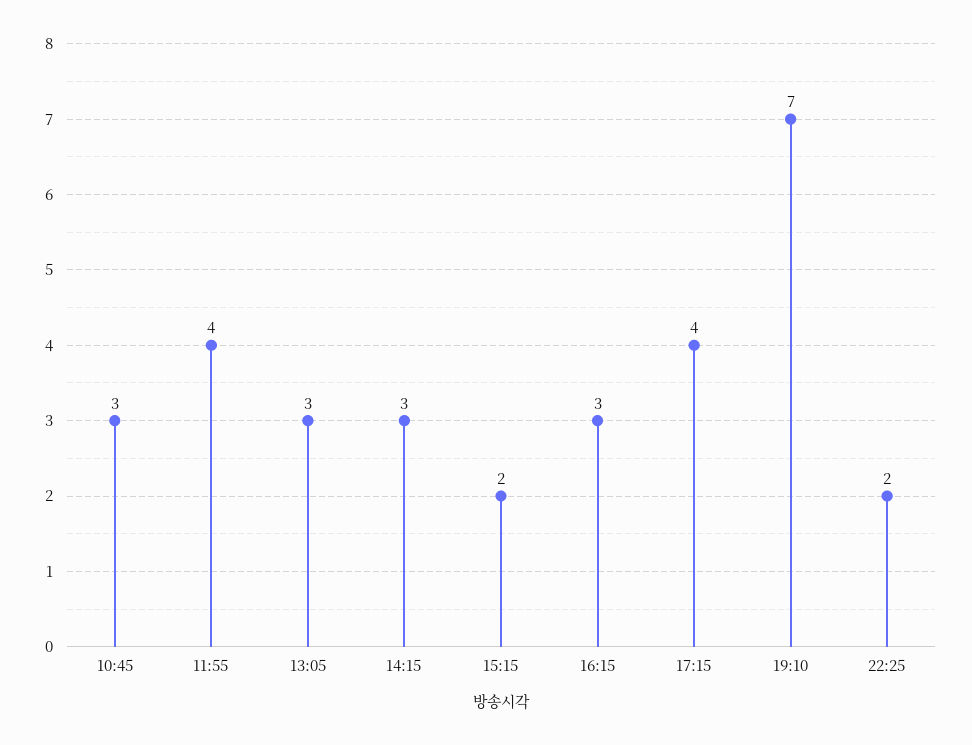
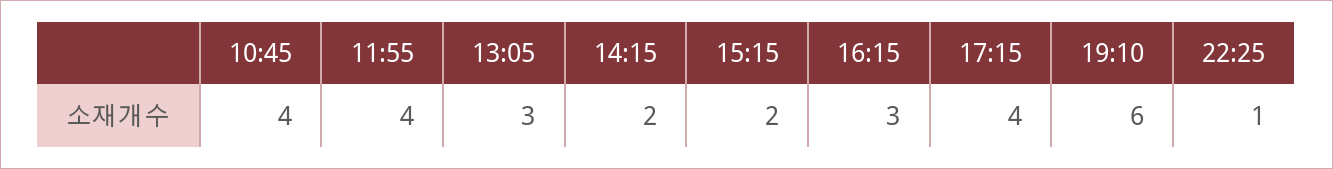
10:45: 3 -> 4
14:15: 3 -> 2
19:10: 7 -> 6
22:25: 2 -> 1

